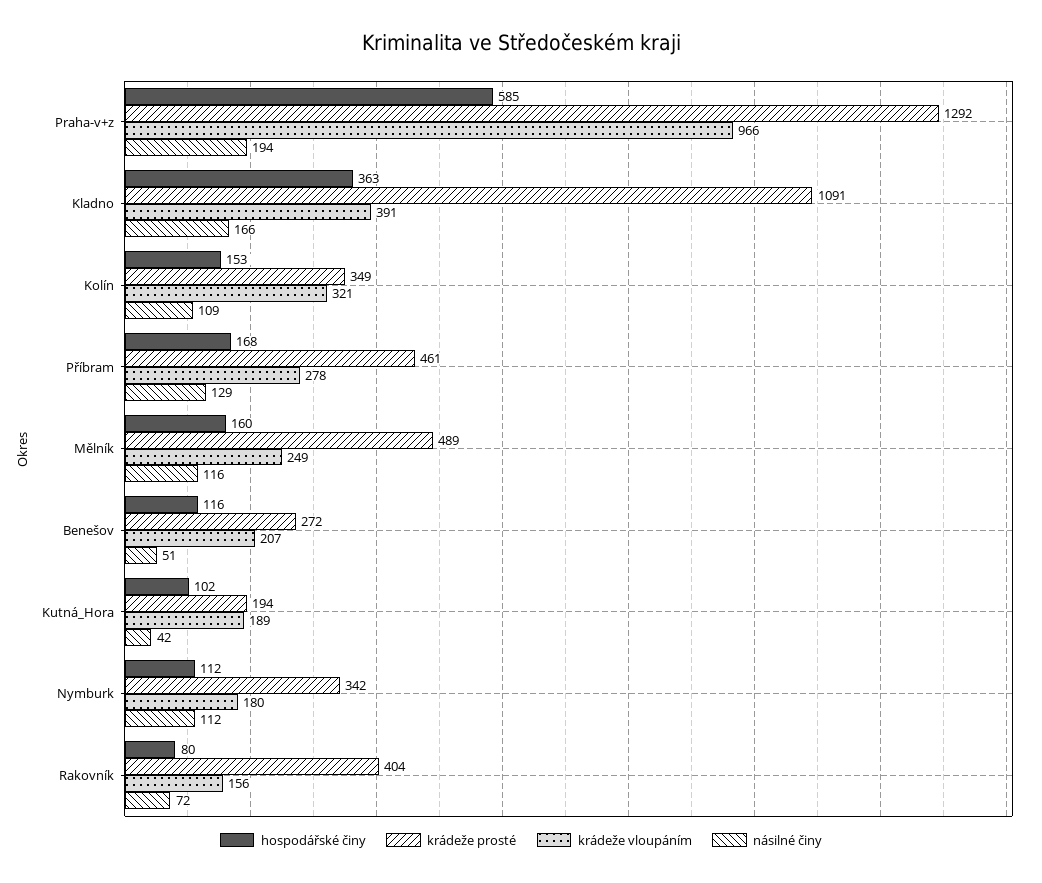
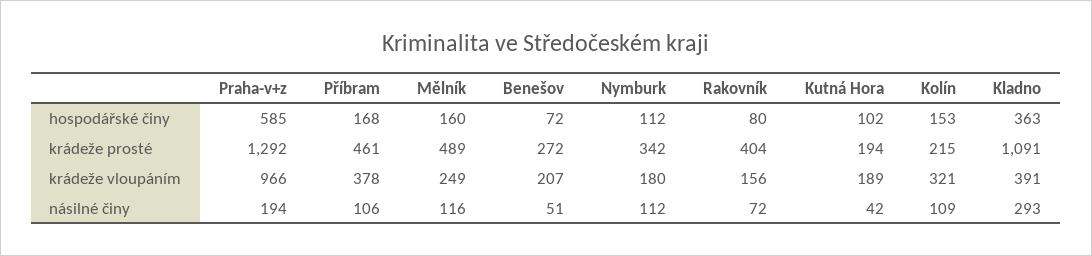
násilné činy, Kladno: 166 -> 293
krádeže prosté, Kolín: 349 -> 215
krádeže vloupáním, Příbram: 278 -> 378
násilné činy, Příbram: 129 -> 106
hospodářské činy, Benešov: 116 -> 72

